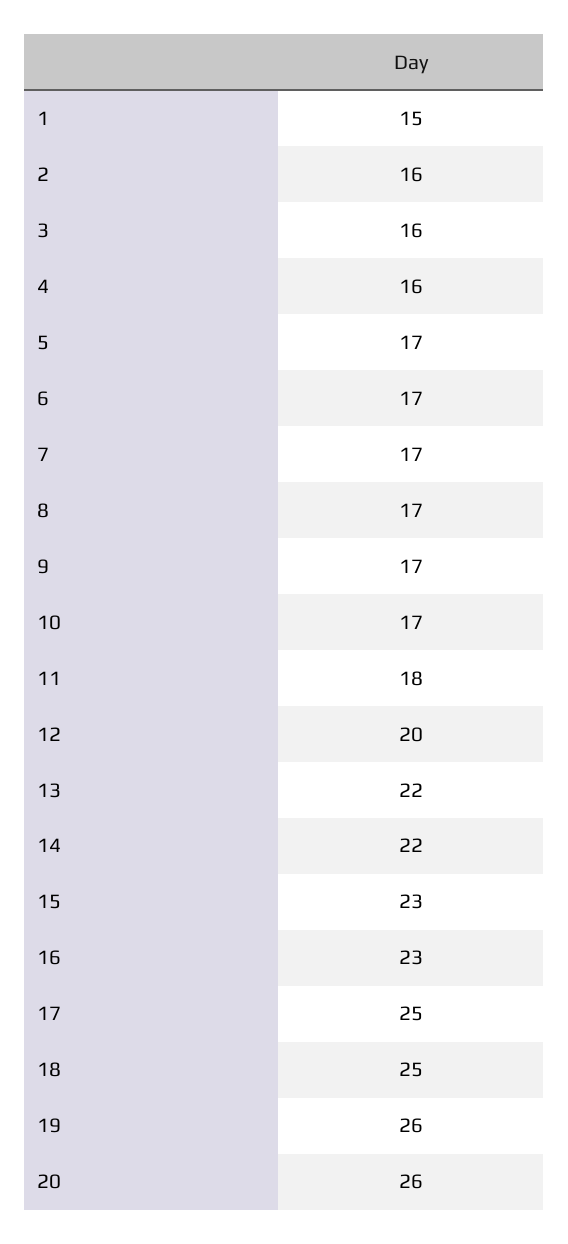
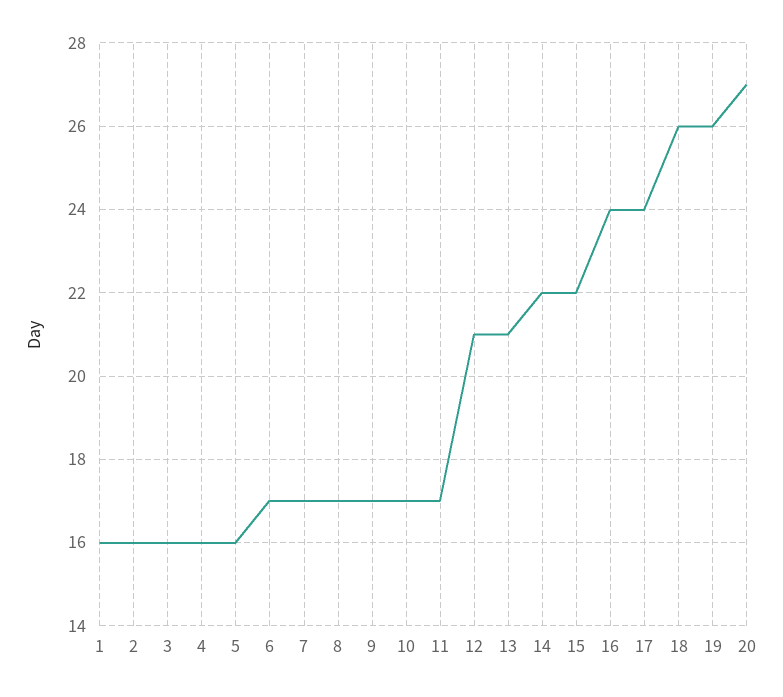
1: 15 -> 16
5: 17 -> 16
11: 18 -> 17
12: 20 -> 21
13: 22 -> 21
15: 23 -> 22
16: 23 -> 24
17: 25 -> 24
18: 25 -> 26
20: 26 -> 27

